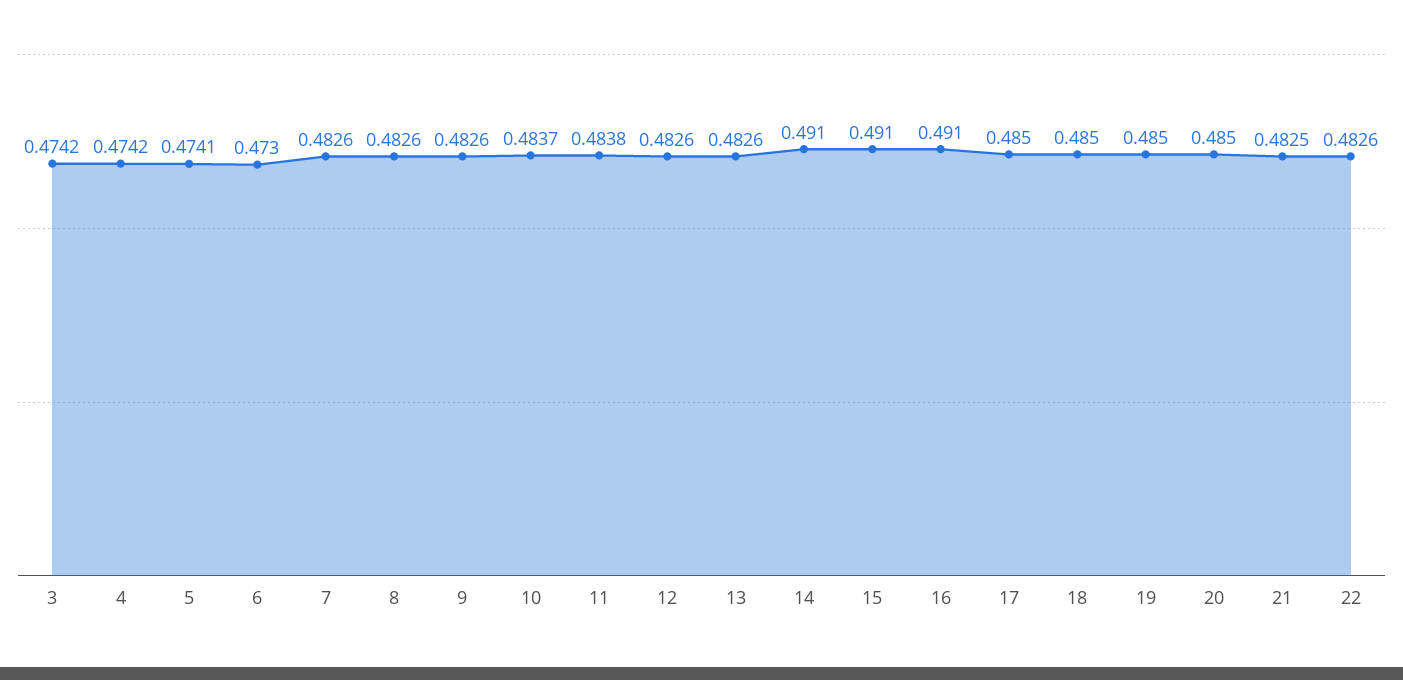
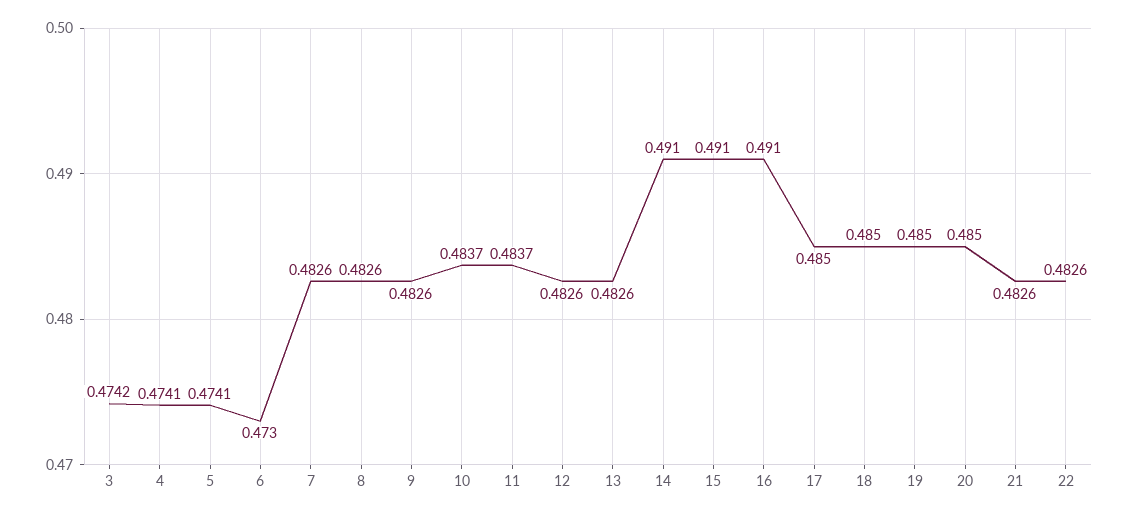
4: 0.4742 -> 0.4741
11: 0.4838 -> 0.4837
21: 0.4825 -> 0.4826

